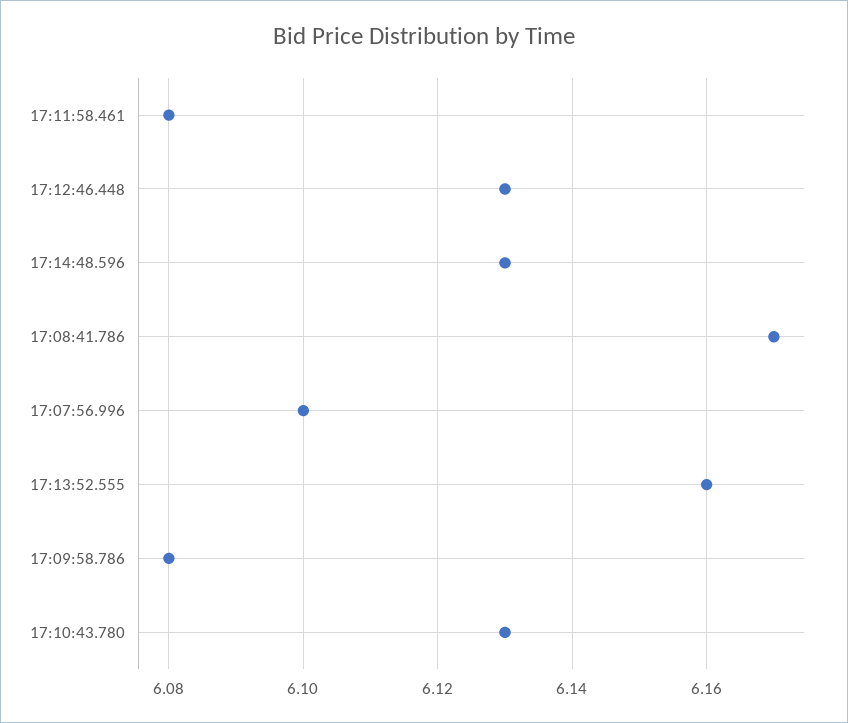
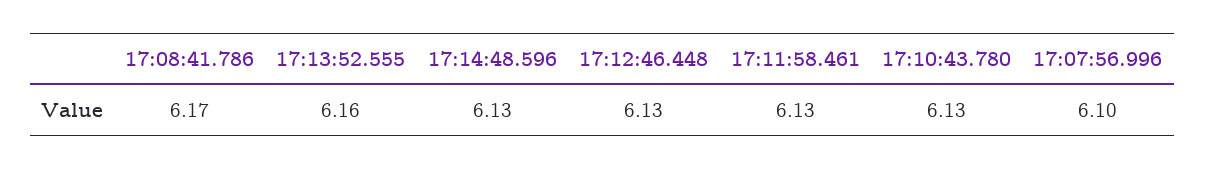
17:11:58.461: 6.08 -> 6.13
17:09:58.786: 6.08 -> none

